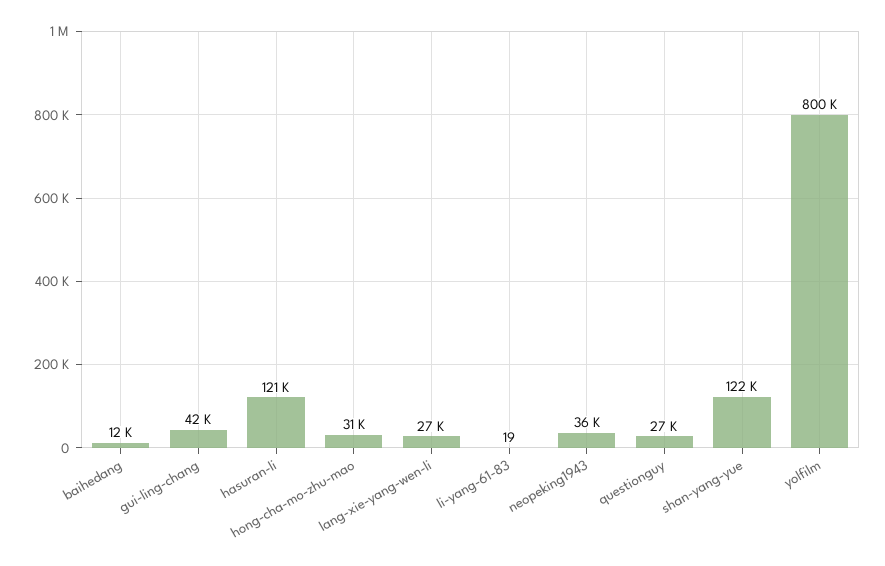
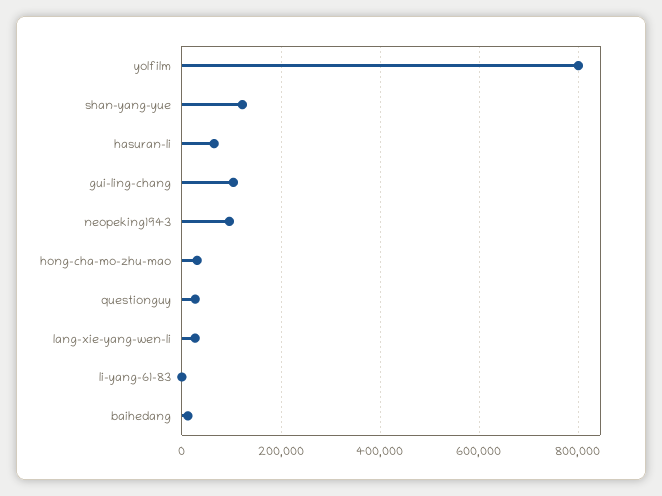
gui-ling-chang: 42000 -> 100000
hasuran-li: 121000 -> 60000
neopeking1943: 36000 -> 100000

